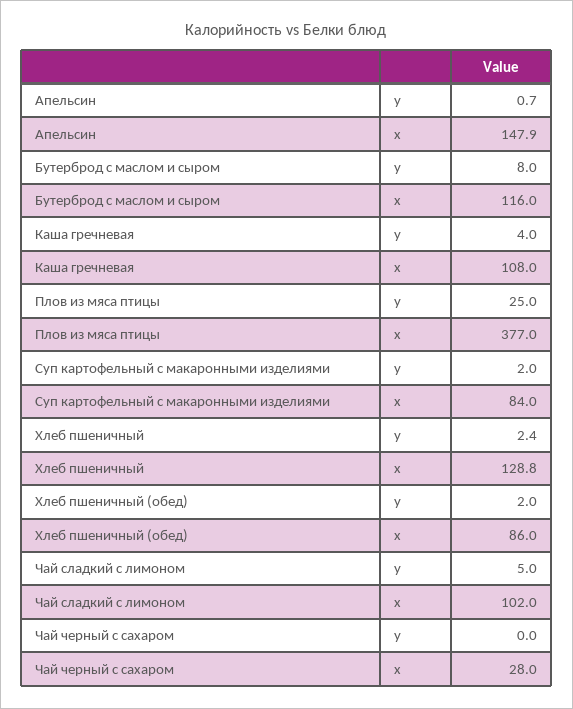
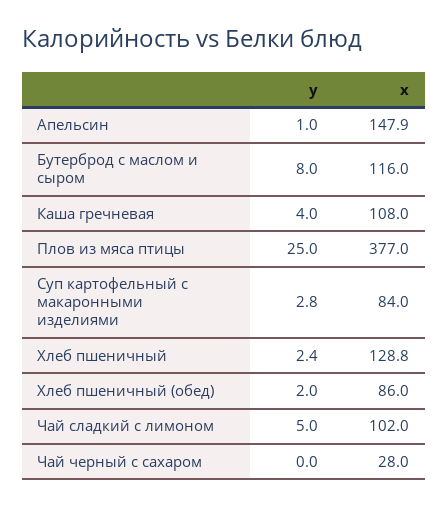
Апельсин, y: 0.7 -> 1
Суп картофельный с макаронными изделиями, y: 2 -> 2.8

